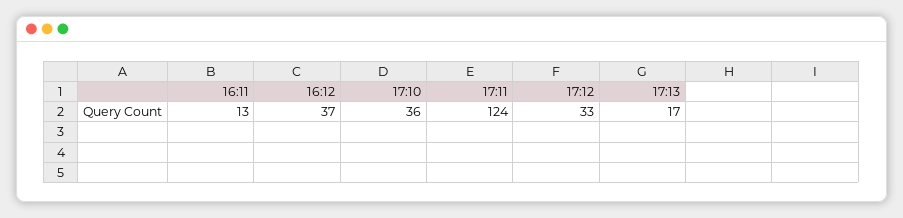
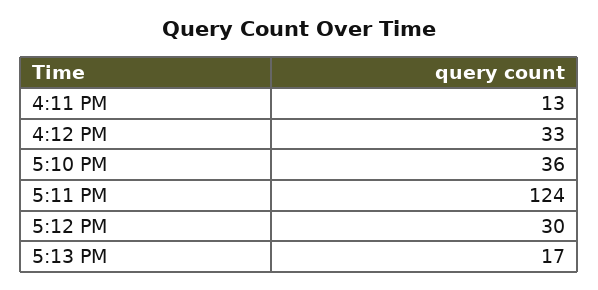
16:12: 37 -> 33
17:12: 33 -> 30

